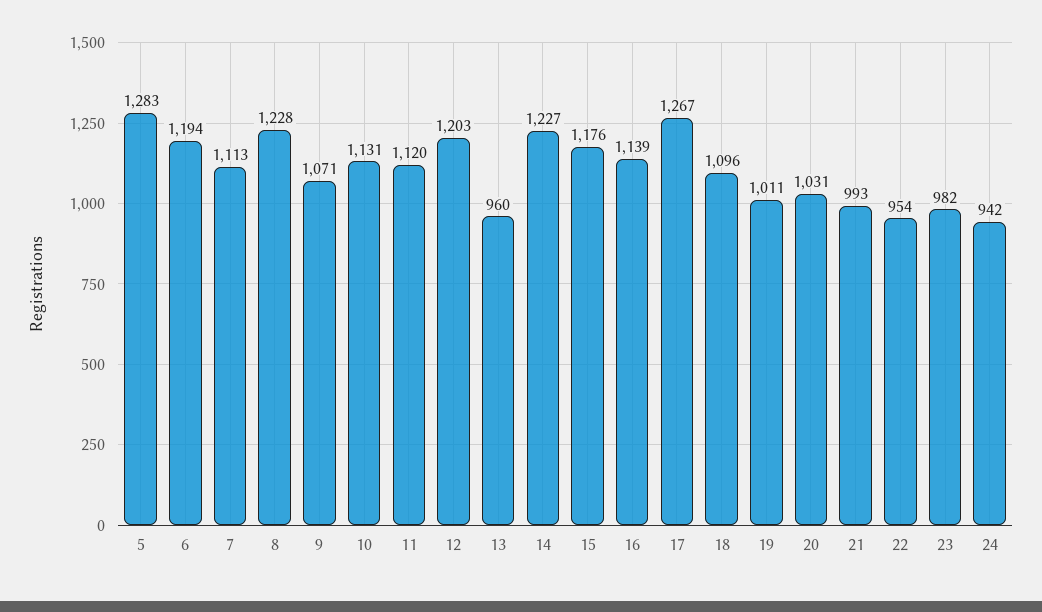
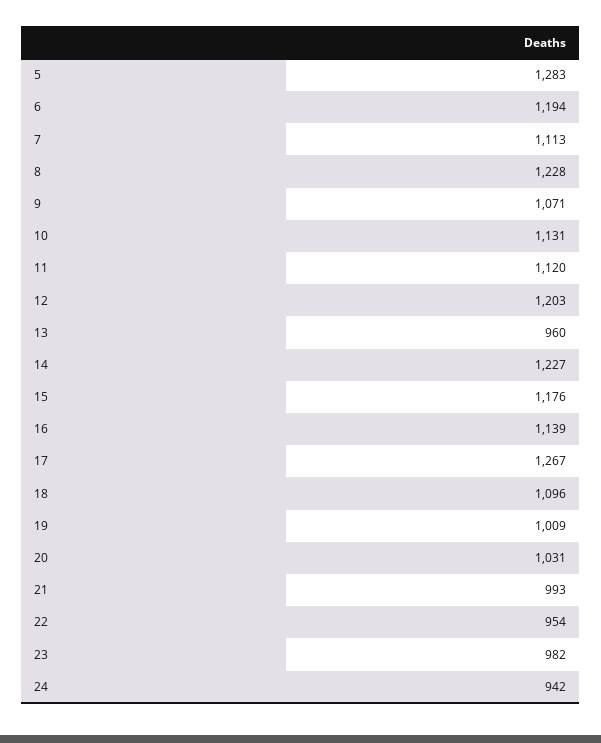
19: 1011 -> 1009

